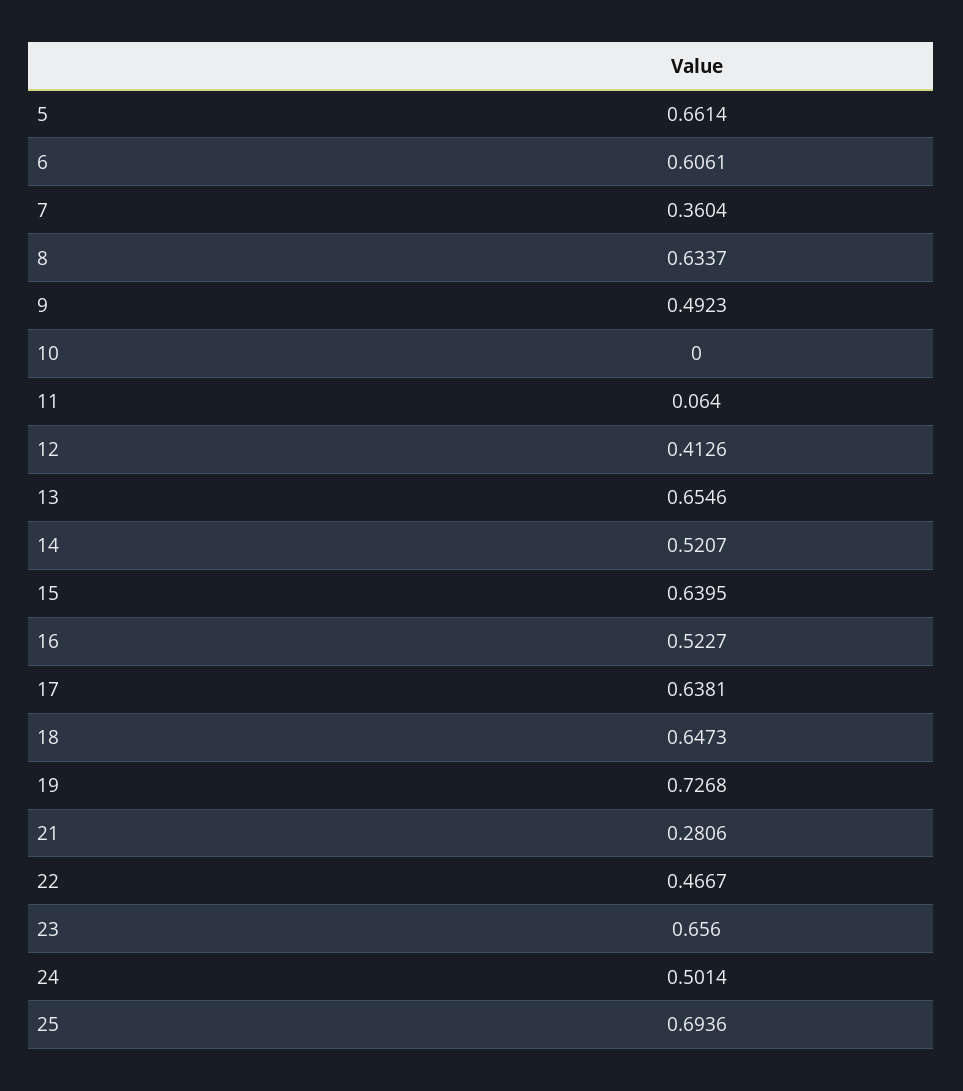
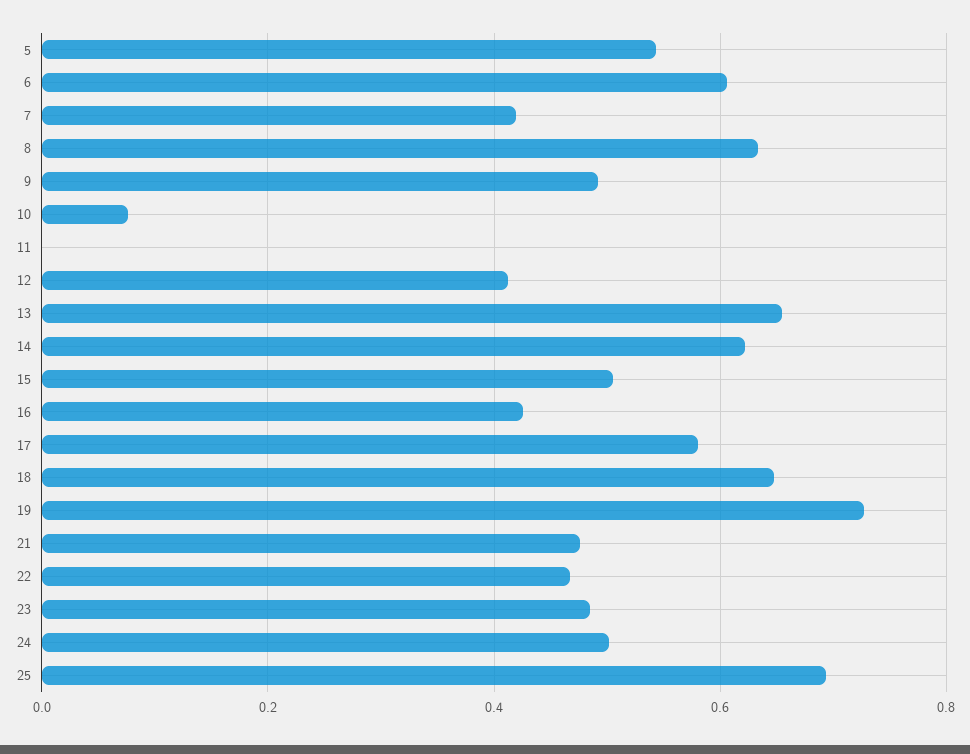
5: 0.6614 -> 0.54
7: 0.3604 -> 0.42
10: 0 -> 0.08
11: 0.064 -> 0
14: 0.5207 -> 0.62
15: 0.6395 -> 0.5
16: 0.5227 -> 0.42
17: 0.6381 -> 0.58
21: 0.2806 -> 0.48
23: 0.656 -> 0.48

